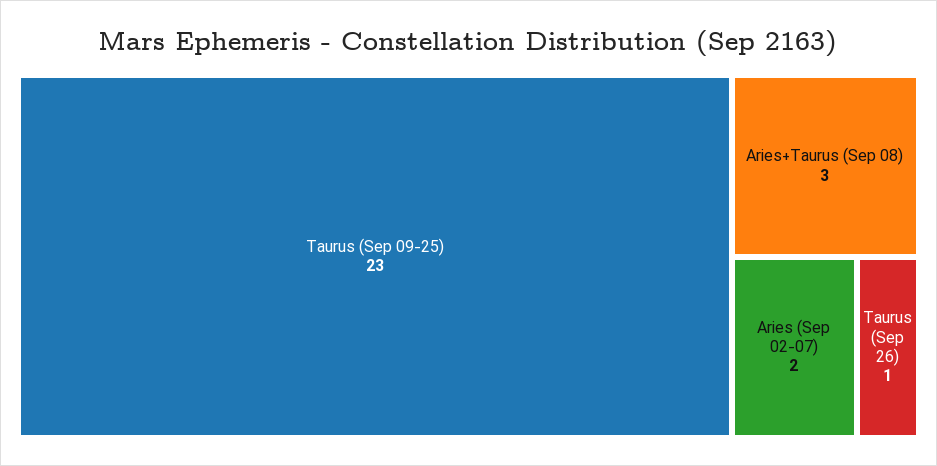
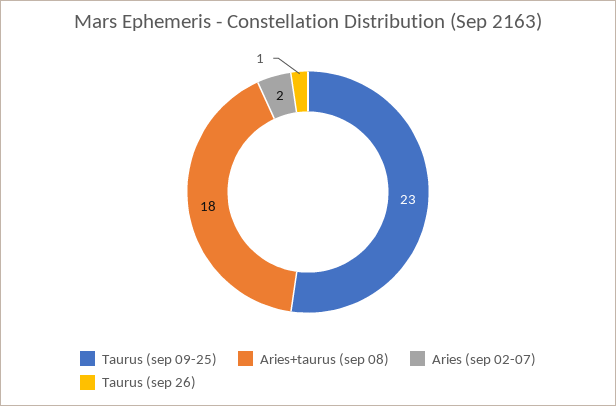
Aries+Taurus (Sep 08): 3 -> 18

